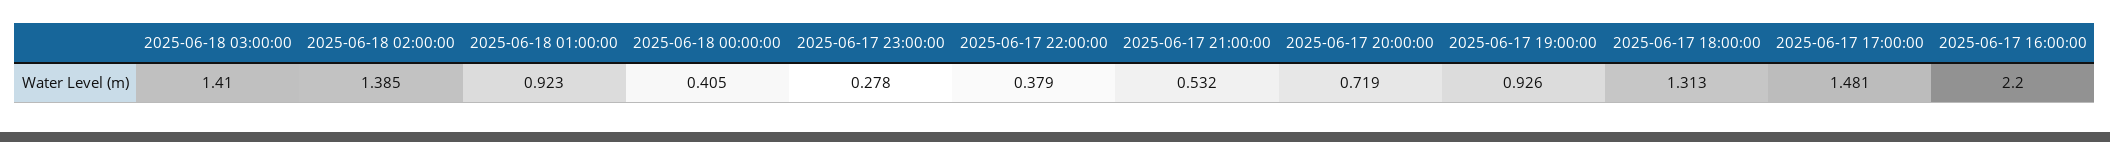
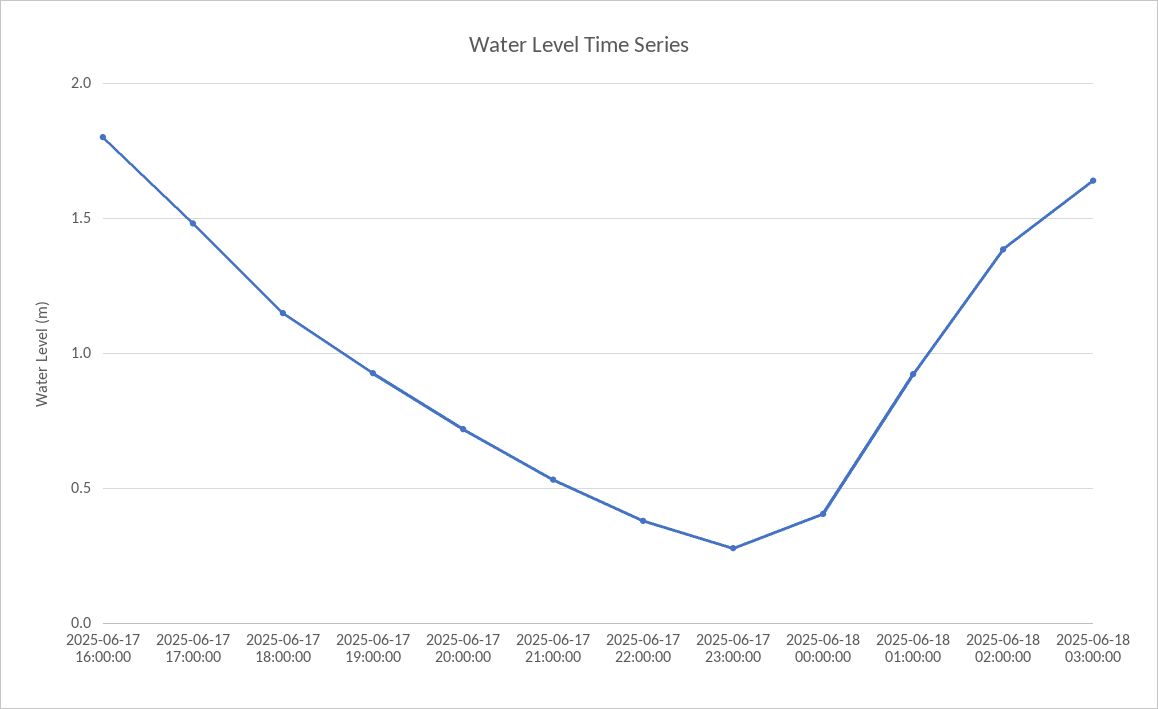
2025-06-18 03:00:00: 1.41 -> 1.65
2025-06-17 18:00:00: 1.313 -> 1.15
2025-06-17 16:00:00: 2.2 -> 1.8

